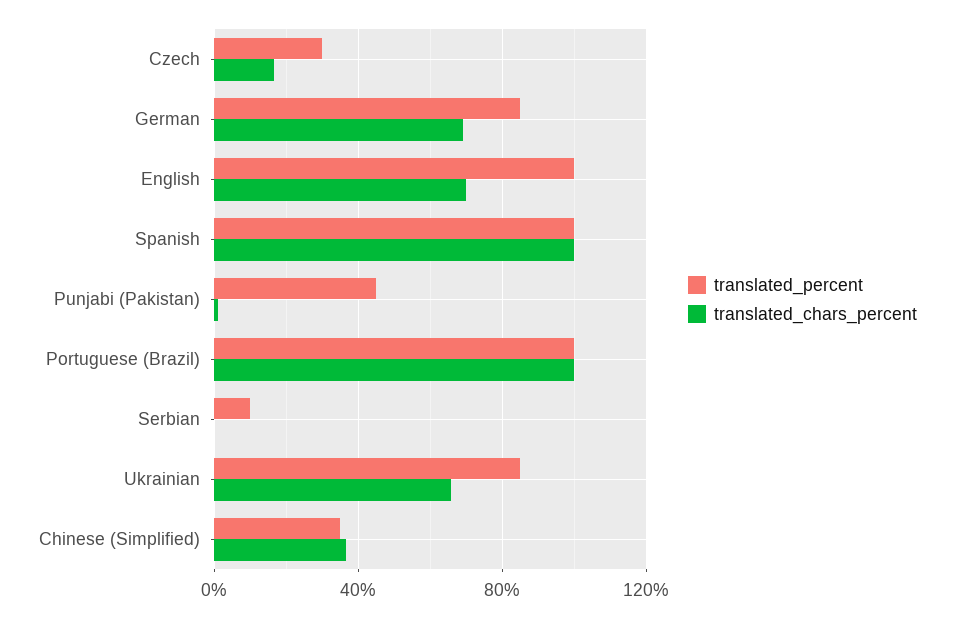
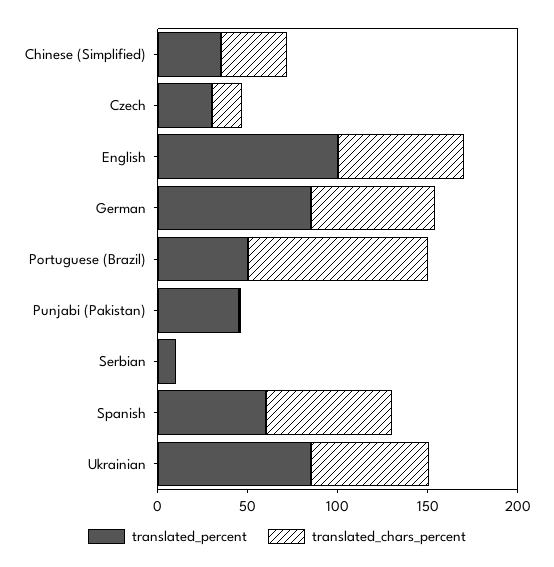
translated_percent, Spanish: 100 -> 60
translated_chars_percent, Spanish: 100 -> 70
translated_percent, Portuguese (Brazil): 100 -> 50

